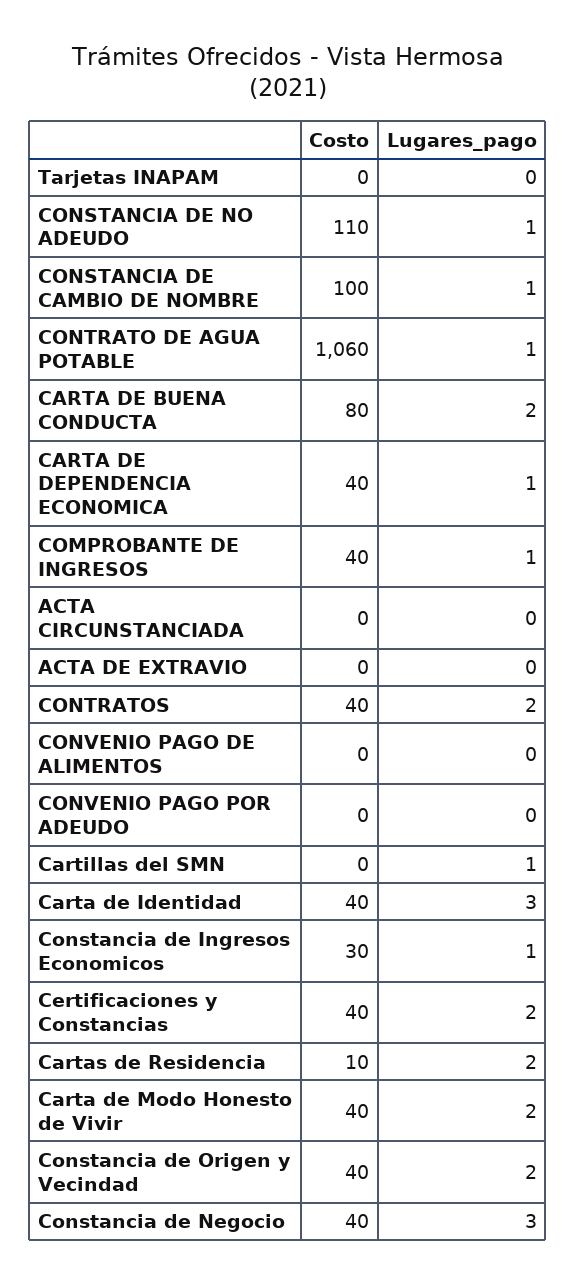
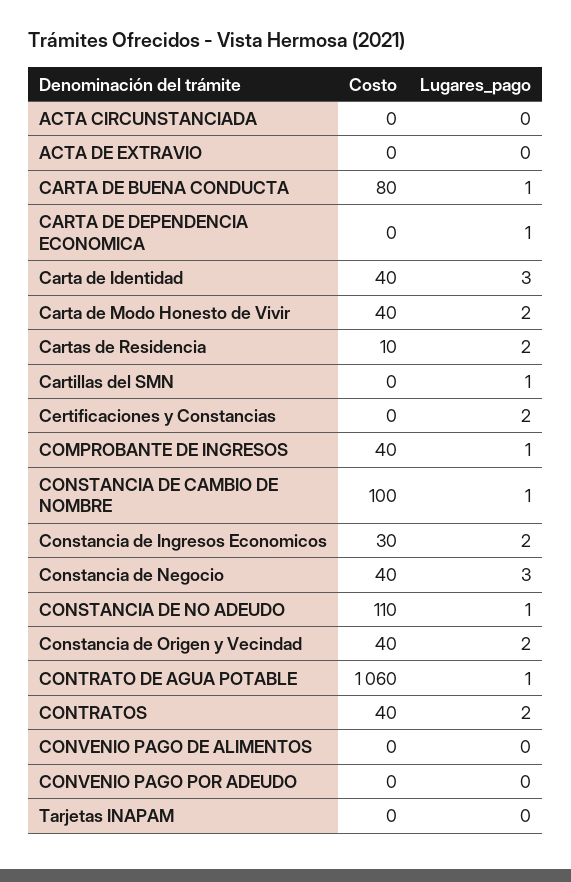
Lugares_pago, CARTA DE BUENA CONDUCTA: 2 -> 1
Costo, CARTA DE DEPENDENCIA ECONOMICA: 40 -> 0
Lugares_pago, Constancia de Ingresos Economicos: 1 -> 2
Costo, Certificaciones y Constancias: 40 -> 0

